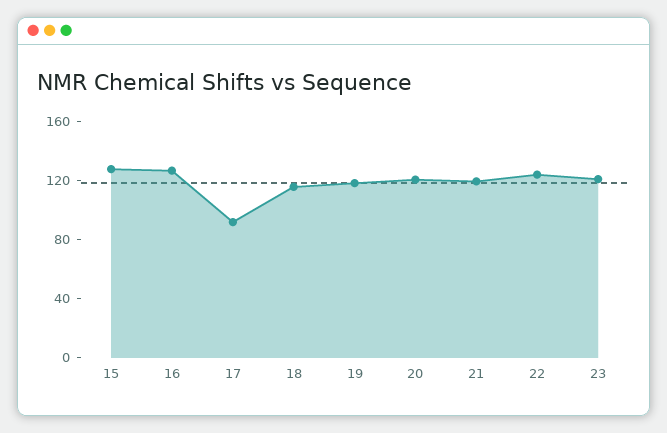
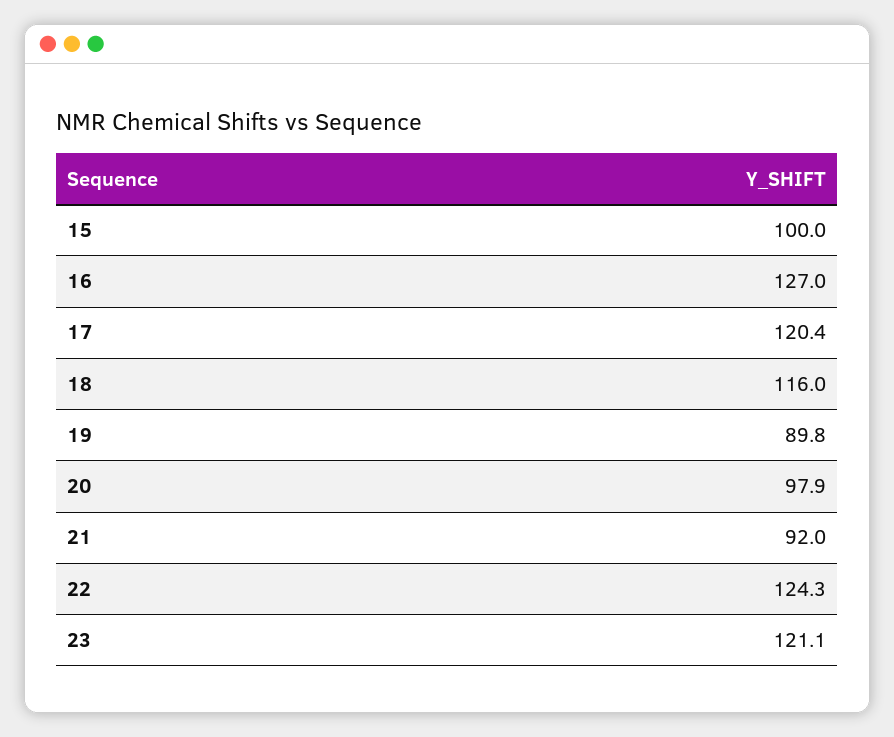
15: 130 -> 100
17: 90 -> 120.4
19: 120 -> 89.8
20: 120 -> 97.9
21: 120 -> 92

